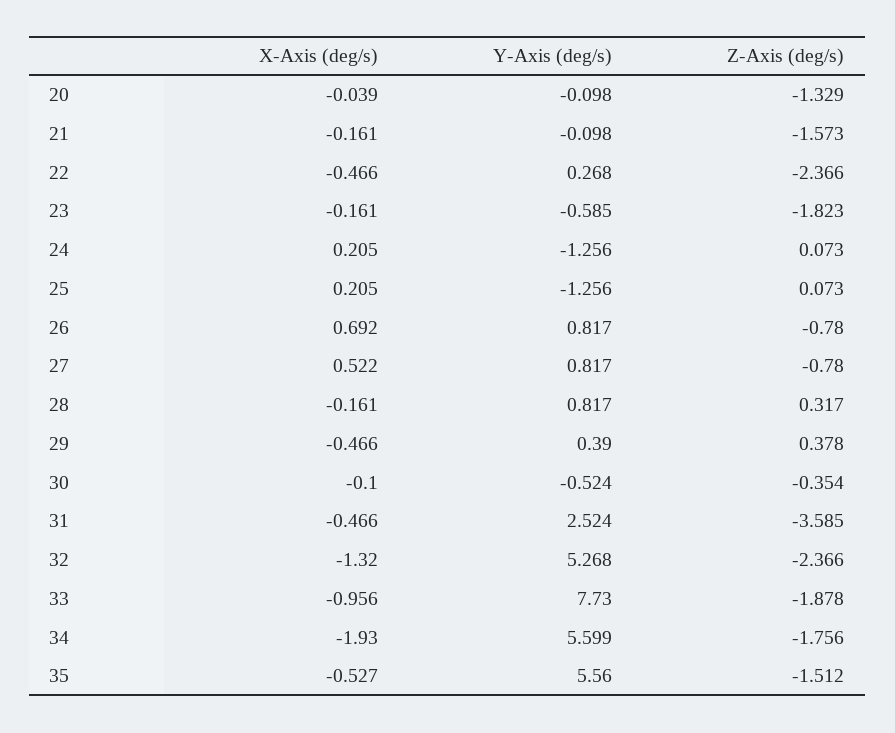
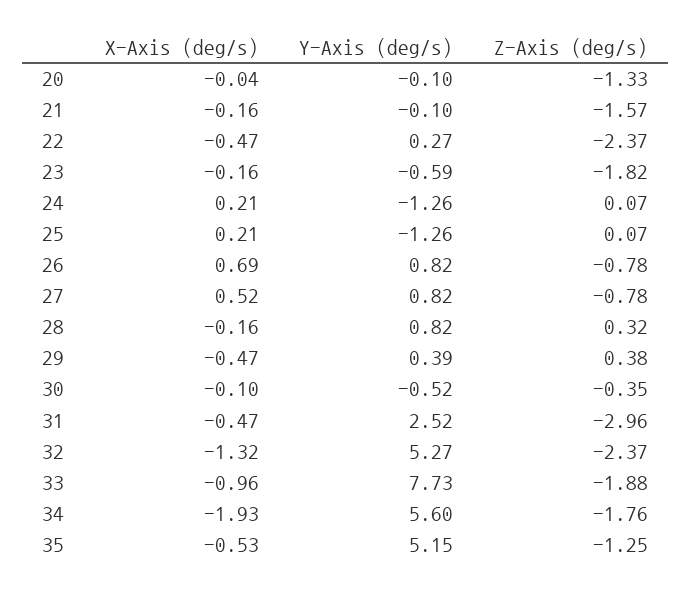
Z-Axis (deg/s), 31: -3.585 -> -2.96
Y-Axis (deg/s), 35: 5.56 -> 5.15
Z-Axis (deg/s), 35: -1.512 -> -1.25

